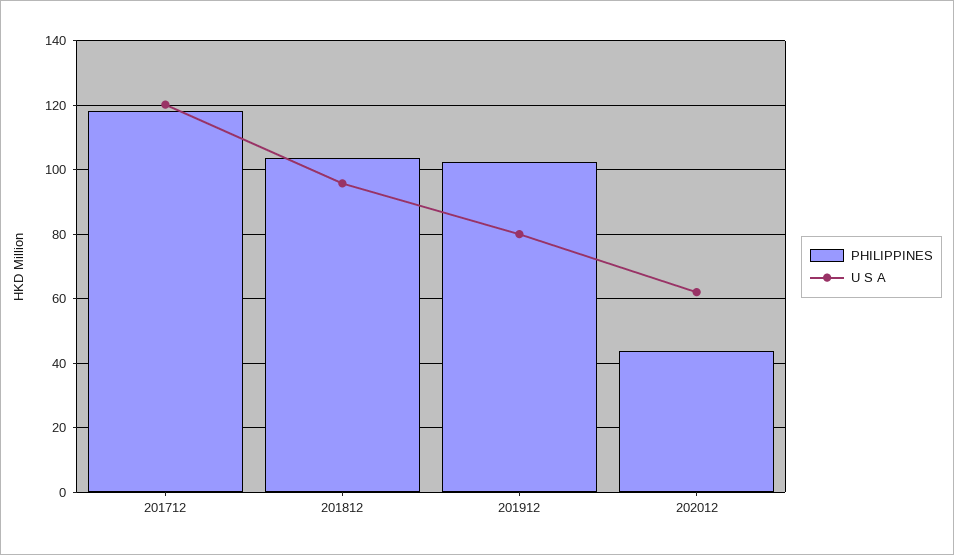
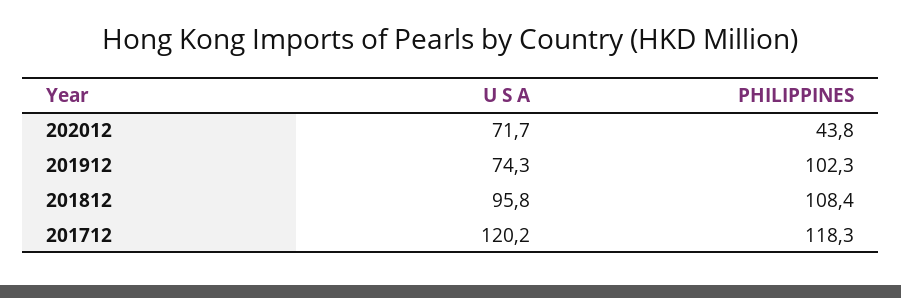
PHILIPPINES, 201812: 104 -> 108.4
U S A, 201912: 80 -> 74.3
U S A, 202012: 62 -> 71.7

